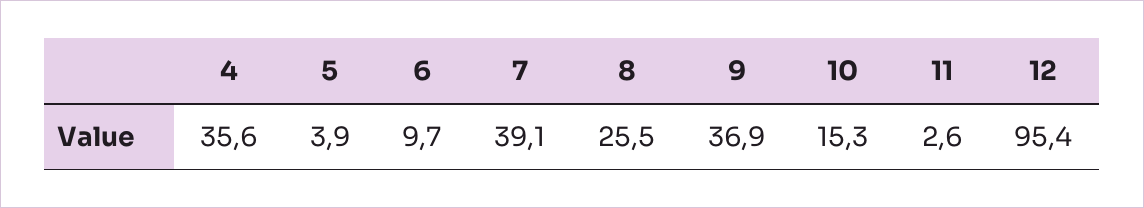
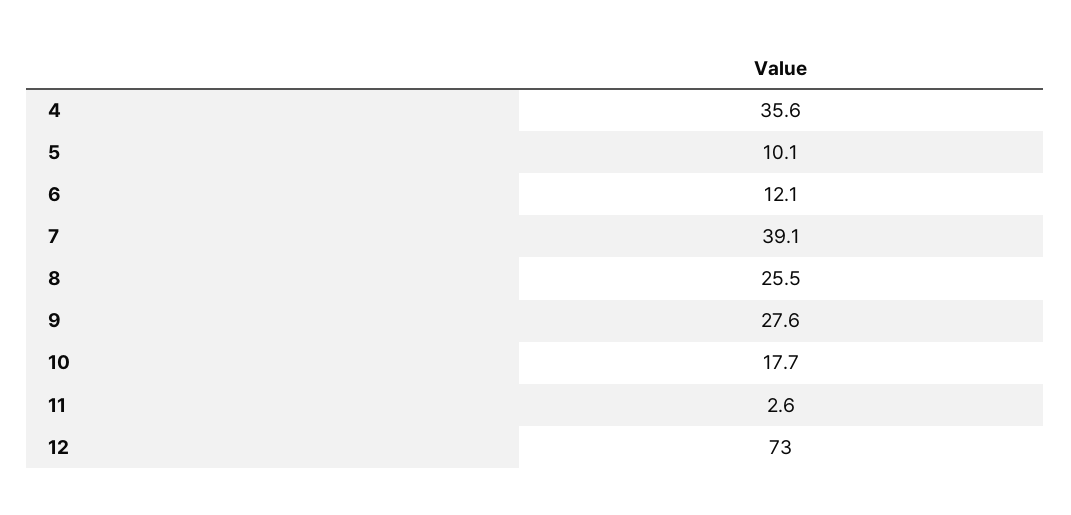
5: 3.9 -> 10.1
6: 9.7 -> 12.1
9: 36.9 -> 27.6
10: 15.3 -> 17.7
12: 95.4 -> 73

